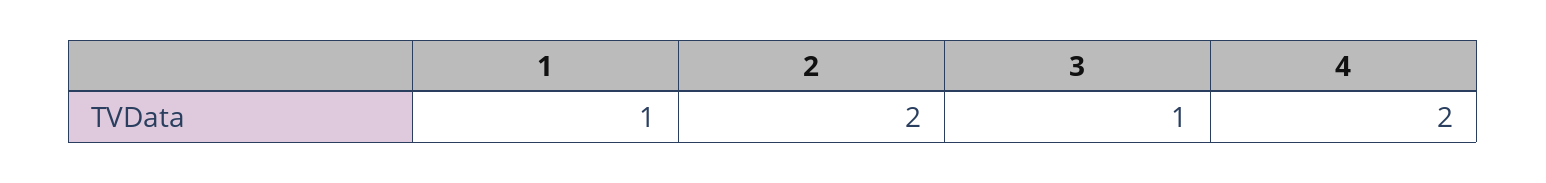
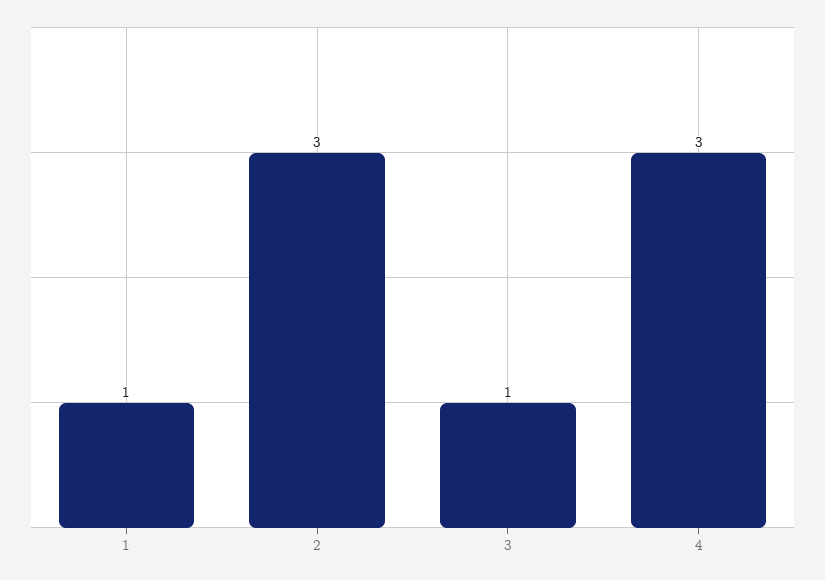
2: 2 -> 3
4: 2 -> 3

